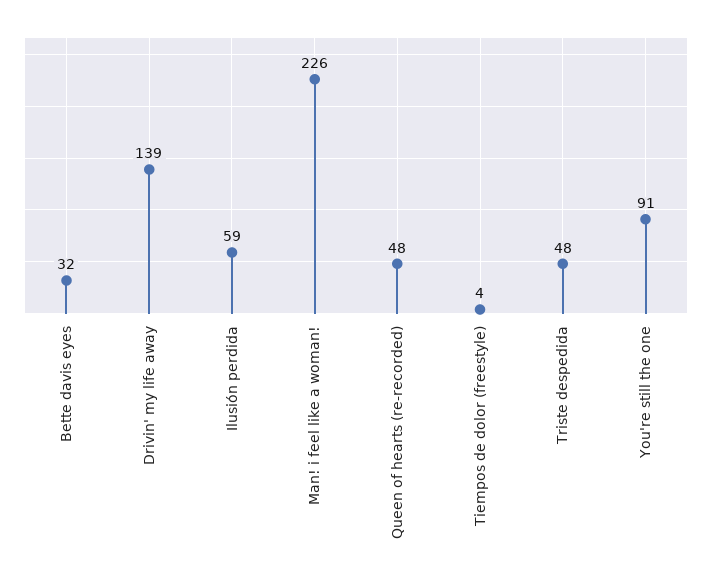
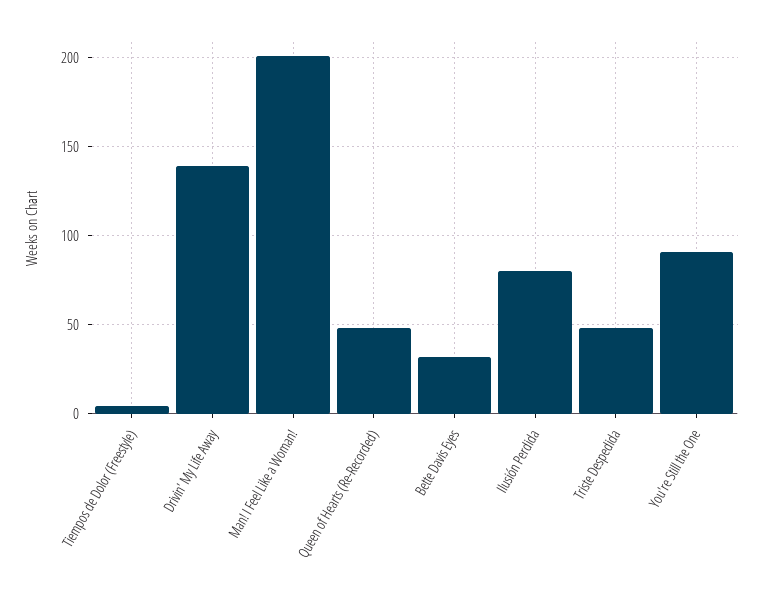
Ilusión perdida: 59 -> 80
Man! i feel like a woman!: 226 -> 200

